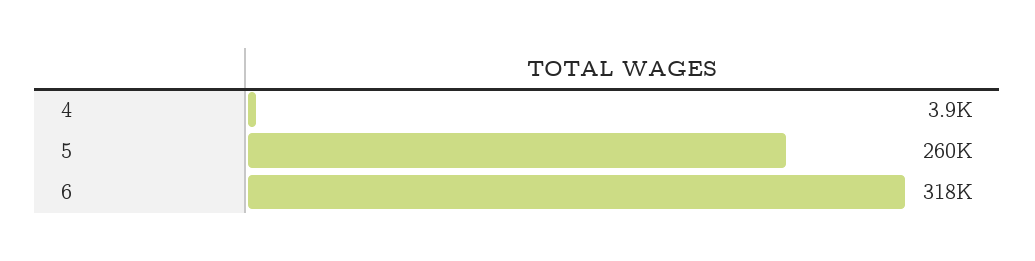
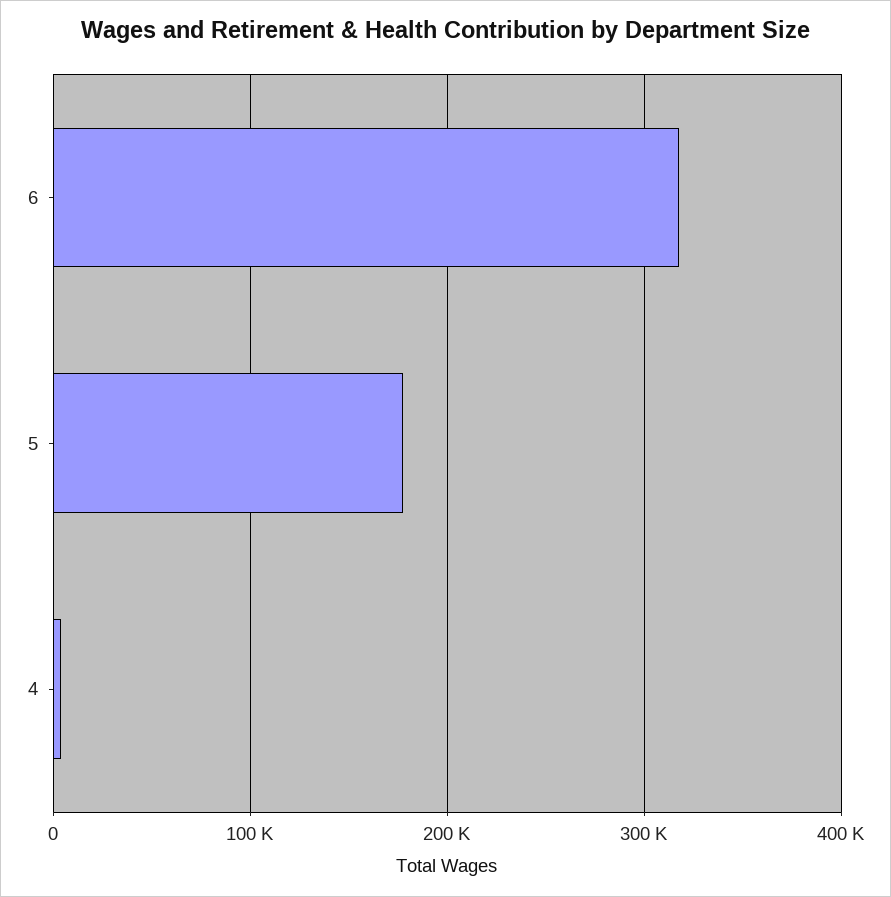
5: 260000 -> 180000

